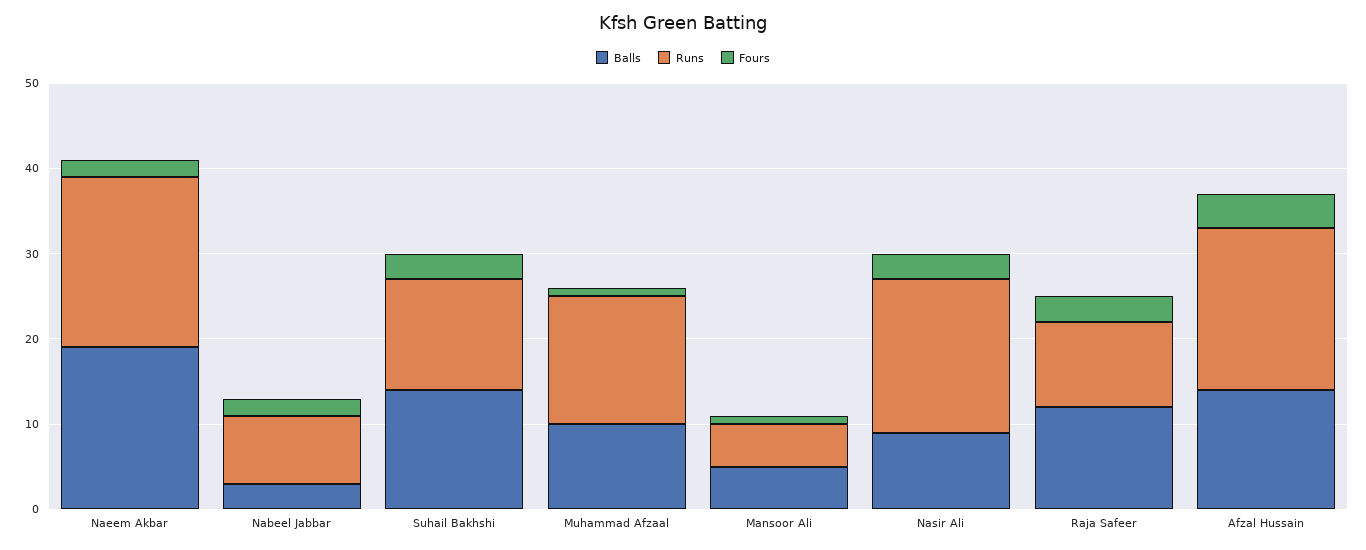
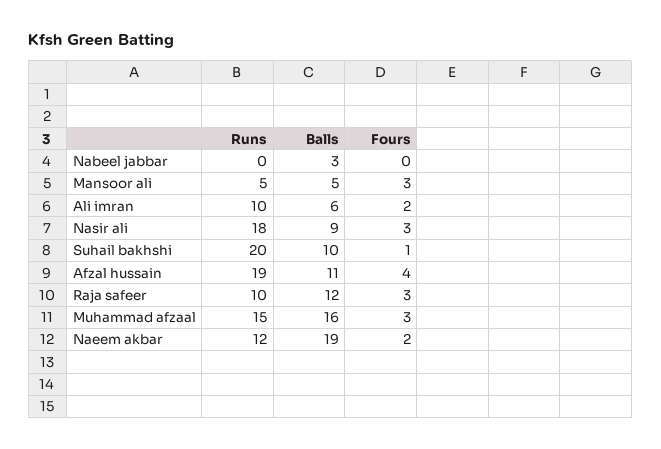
Runs, Naeem Akbar: 20 -> 12
Runs, Nabeel Jabbar: 8 -> 0
Fours, Nabeel Jabbar: 2 -> 0
Balls, Suhail Bakhshi: 14 -> 10
Runs, Suhail Bakhshi: 13 -> 20
Fours, Suhail Bakhshi: 3 -> 1
Balls, Muhammad Afzaal: 10 -> 16
Fours, Muhammad Afzaal: 1 -> 3
Fours, Mansoor Ali: 1 -> 3
Balls, Afzal Hussain: 14 -> 11
Runs, Ali imran: none -> 10
Balls, Ali imran: none -> 6
Fours, Ali imran: none -> 2

